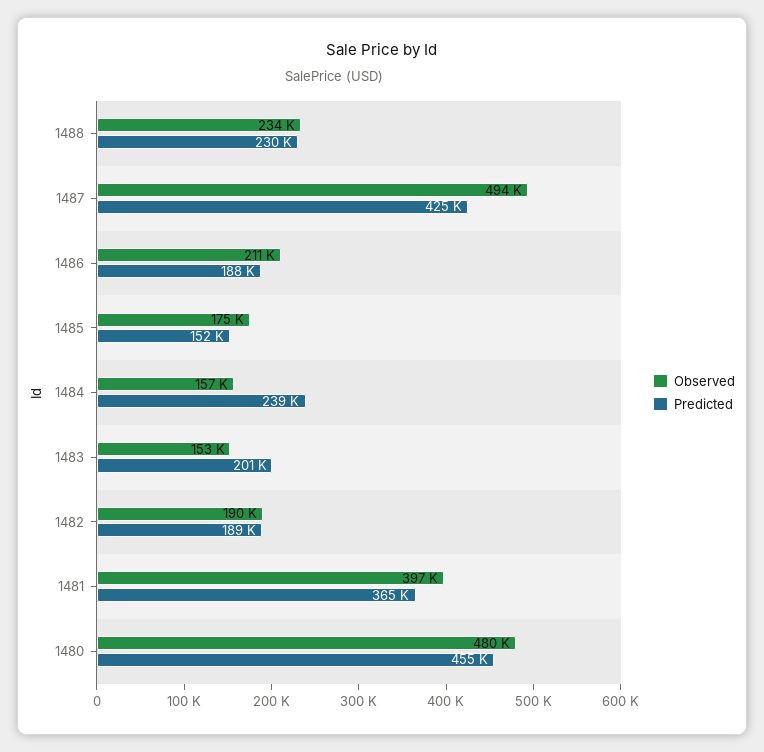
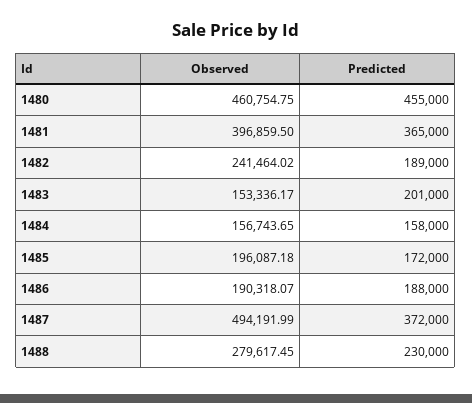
Observed, 1488: 234000 -> 279617.45
Predicted, 1487: 425000 -> 372000
Observed, 1486: 211000 -> 190318.07
Observed, 1485: 175000 -> 196087.18
Predicted, 1485: 152000 -> 172000
Predicted, 1484: 239000 -> 158000
Observed, 1482: 190000 -> 241464.02
Observed, 1480: 480000 -> 460754.75

